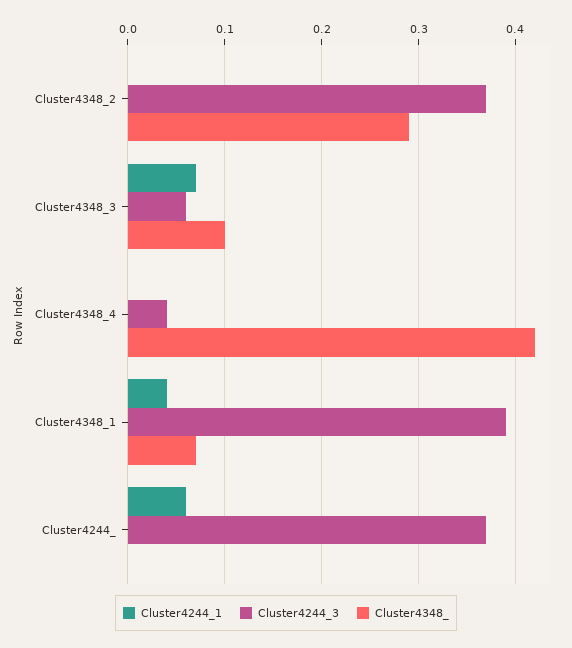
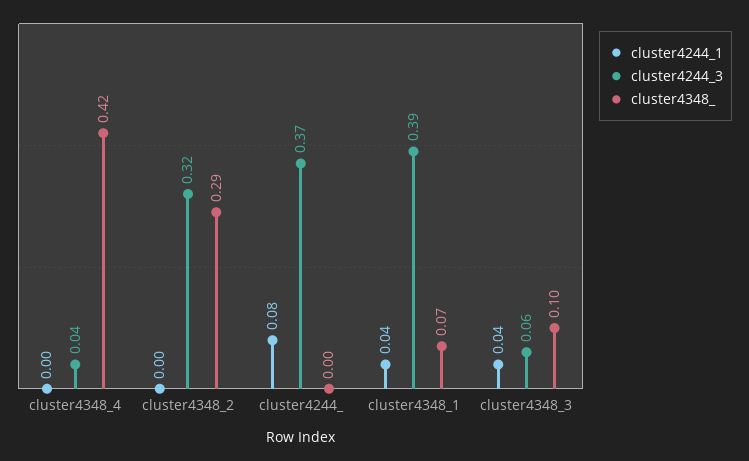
Cluster4244_3, Cluster4348_2: 0.37 -> 0.32
Cluster4244_1, Cluster4348_3: 0.07 -> 0.04
Cluster4244_1, Cluster4244_: 0.06 -> 0.08

